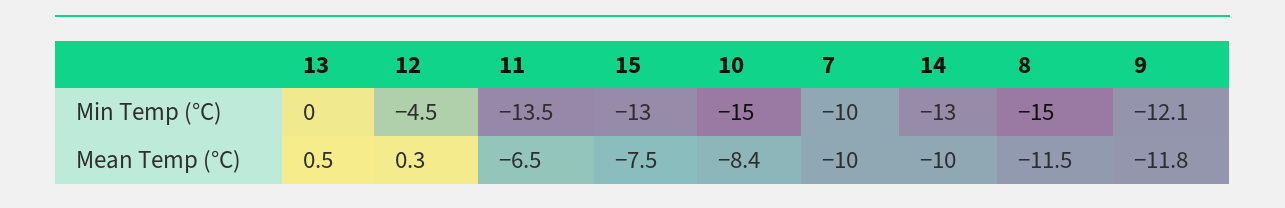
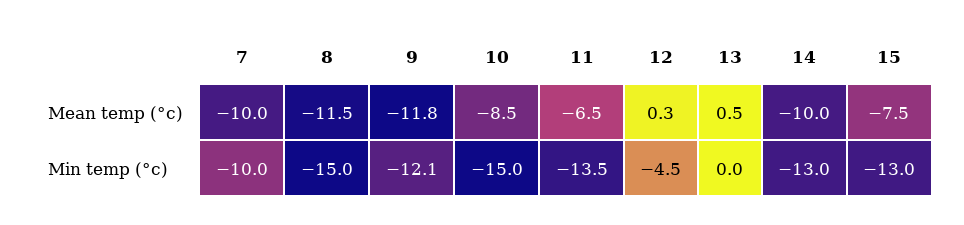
10, Mean Temp (°C): -8.4 -> -8.5

